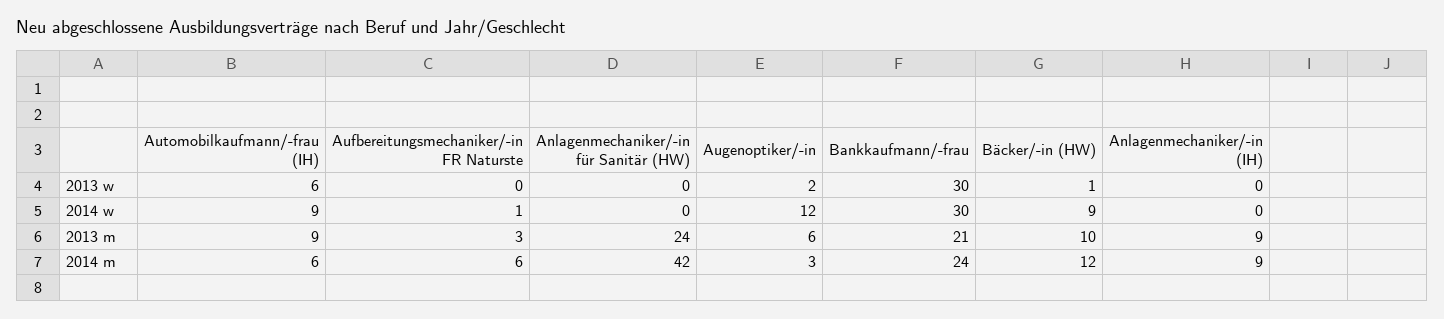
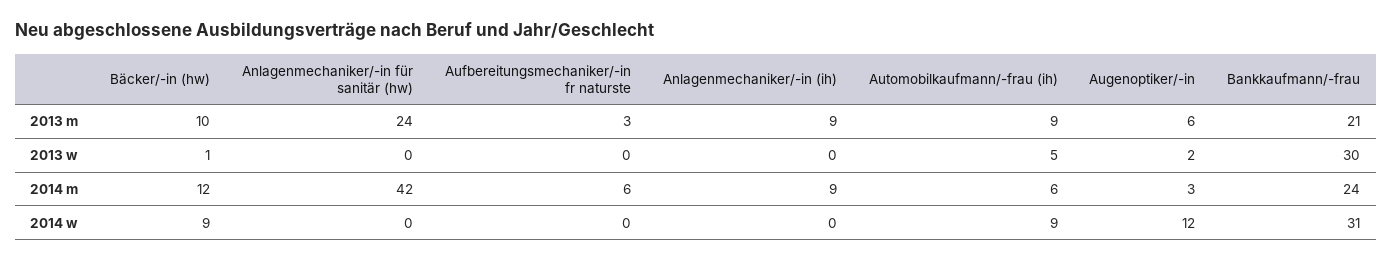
Automobilkaufmann/-frau (IH), 2013 w: 6 -> 5
Aufbereitungsmechaniker/-in FR Naturste, 2014 w: 1 -> 0
Bankkaufmann/-frau, 2014 w: 30 -> 31

